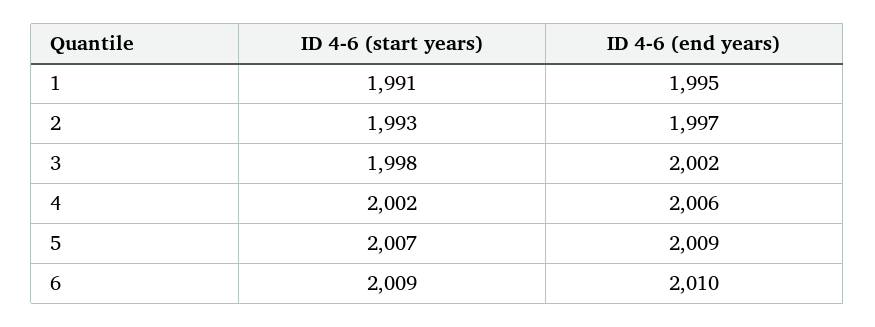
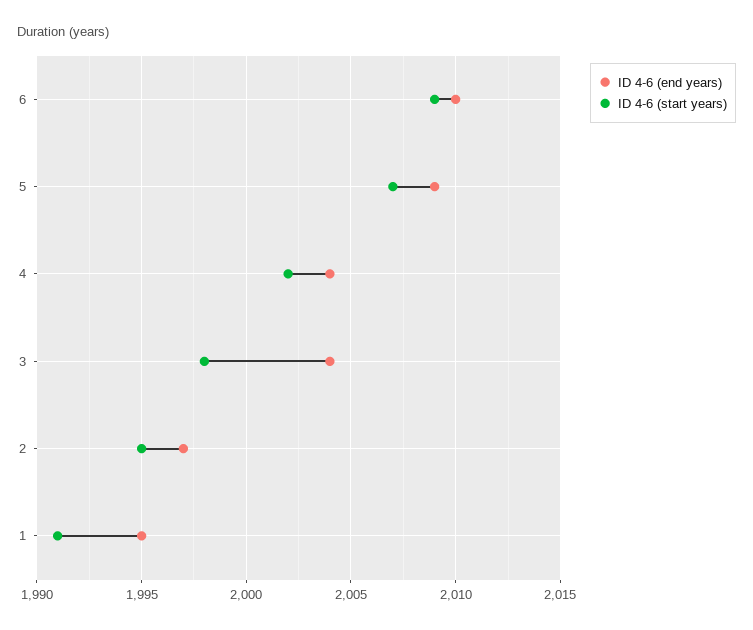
ID 4-6 (start years), 2: 1993 -> 1995
ID 4-6 (end years), 3: 2002 -> 2004
ID 4-6 (end years), 4: 2006 -> 2004

